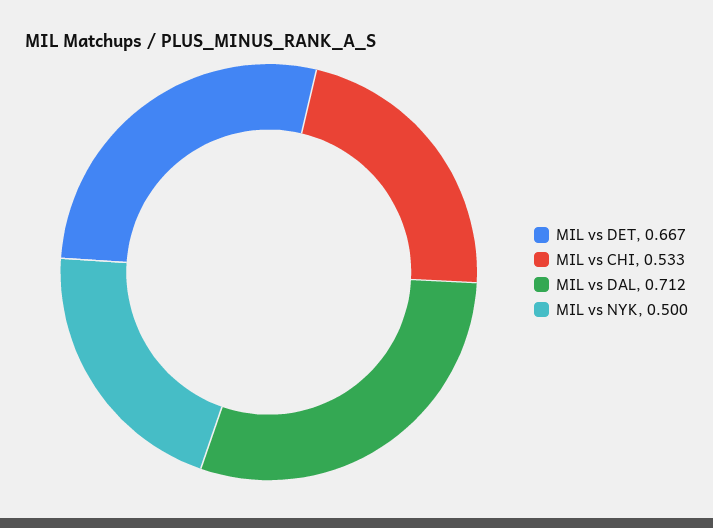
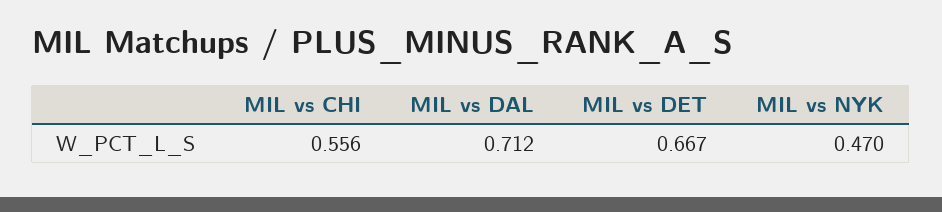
MIL vs CHI: 0.533 -> 0.556
MIL vs NYK: 0.5 -> 0.47

